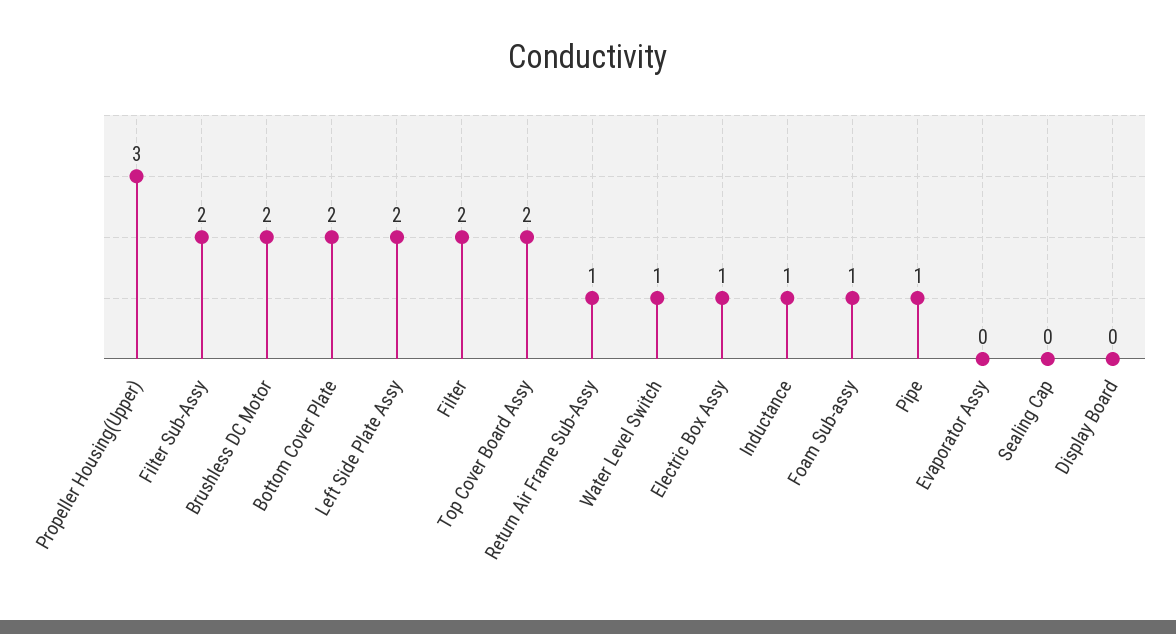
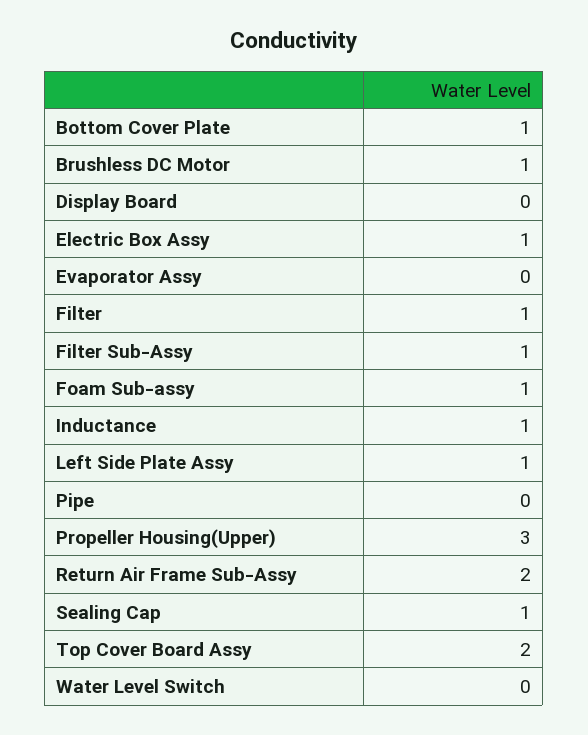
Filter Sub-Assy: 2 -> 1
Brushless DC Motor: 2 -> 1
Bottom Cover Plate: 2 -> 1
Left Side Plate Assy: 2 -> 1
Filter: 2 -> 1
Return Air Frame Sub-Assy: 1 -> 2
Water Level Switch: 1 -> 0
Pipe: 1 -> 0
Sealing Cap: 0 -> 1

